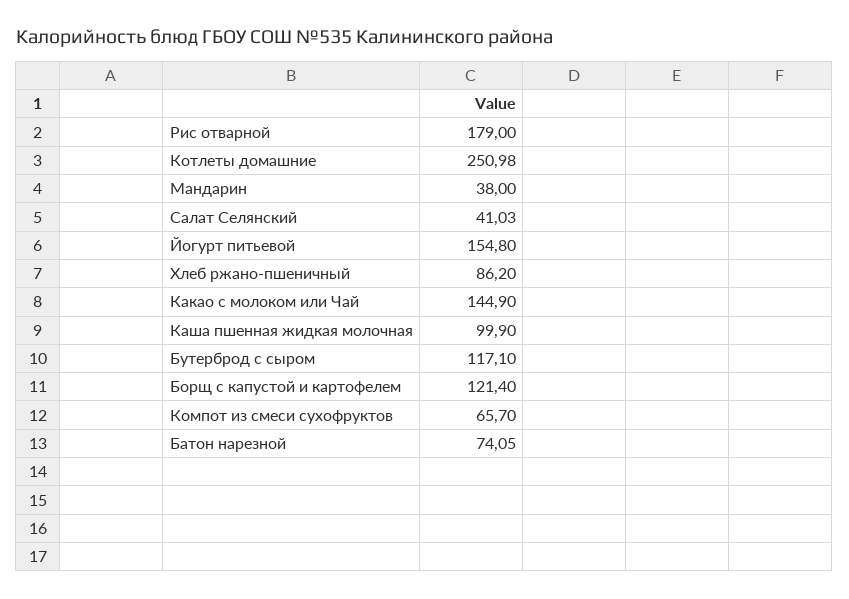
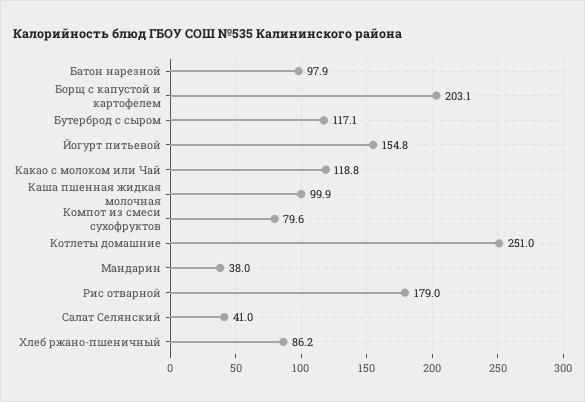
Какао с молоком или Чай: 144.9 -> 118.8
Борщ с капустой и картофелем: 121.4 -> 203.1
Компот из смеси сухофруктов: 65.7 -> 79.6
Батон нарезной: 74.05 -> 97.9

